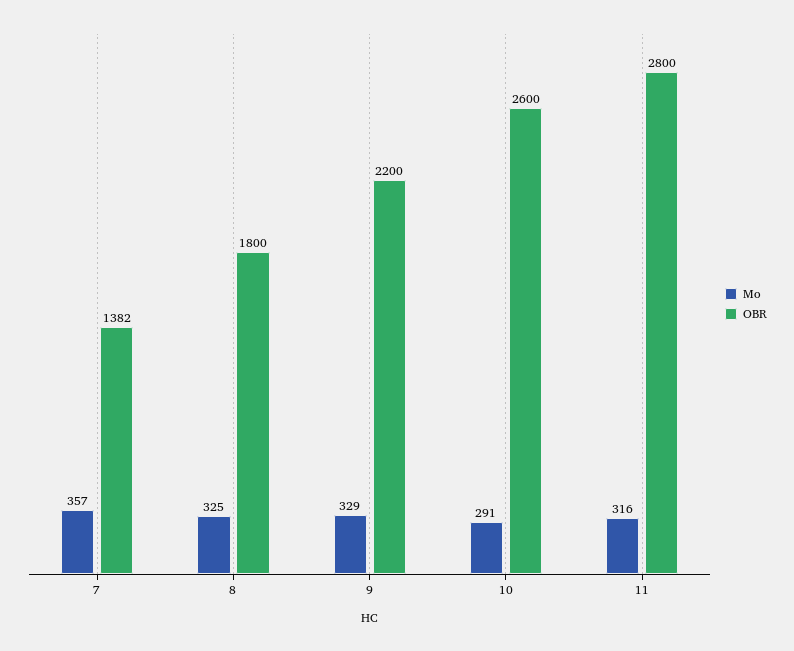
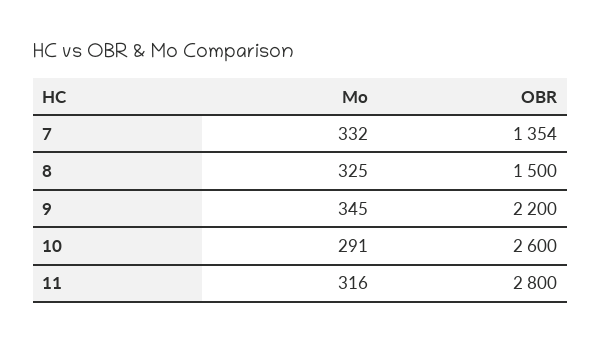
Mo, 7: 357 -> 332
OBR, 7: 1382 -> 1354
OBR, 8: 1800 -> 1500
Mo, 9: 329 -> 345

